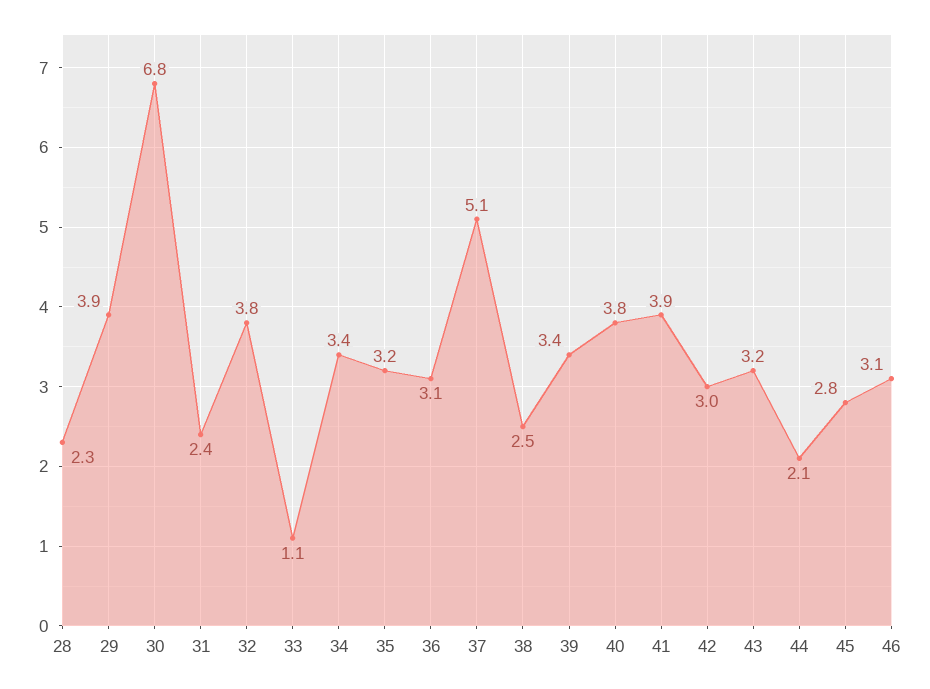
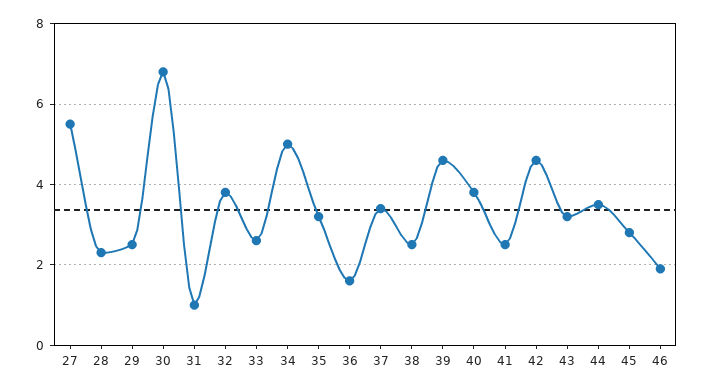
29: 3.9 -> 2.5
31: 2.4 -> 1
33: 1.1 -> 2.5
34: 3.4 -> 5
36: 3.1 -> 1.5
37: 5.1 -> 3.5
39: 3.4 -> 4.5
41: 3.9 -> 2.5
42: 3 -> 4.5
44: 2.1 -> 3.5
46: 3.1 -> 2
27: none -> 5.5

